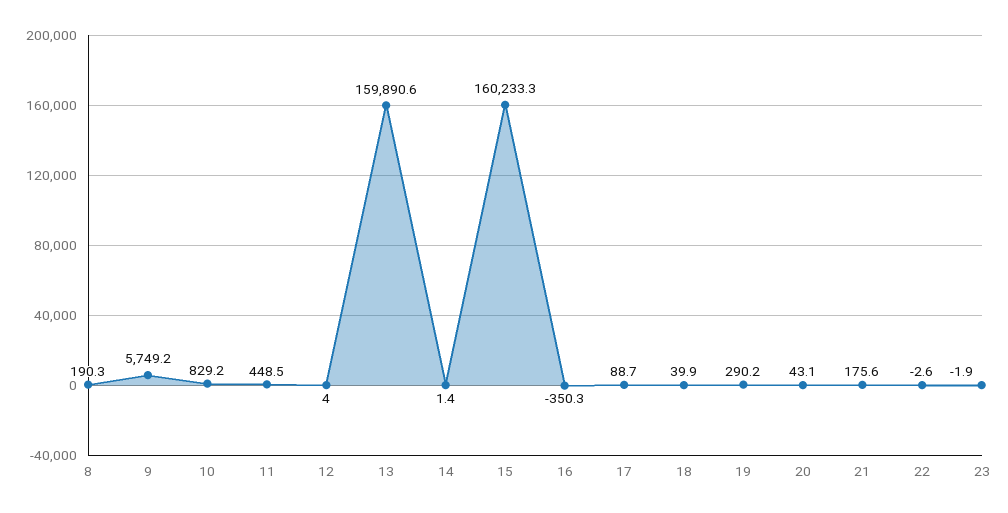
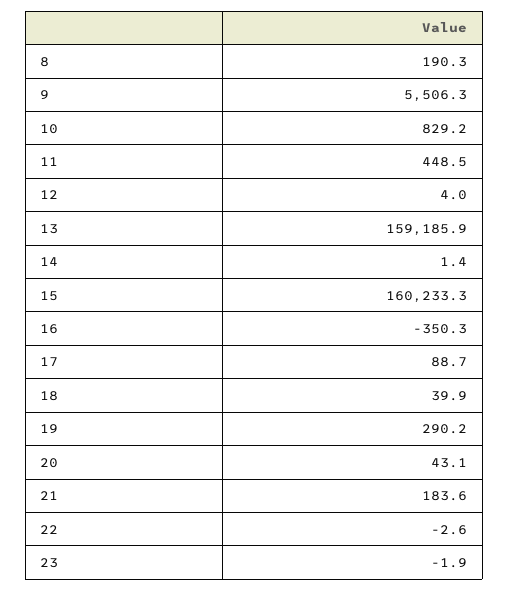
9: 5749.2 -> 5506.3
13: 159890.6 -> 159185.9
21: 175.6 -> 183.6

